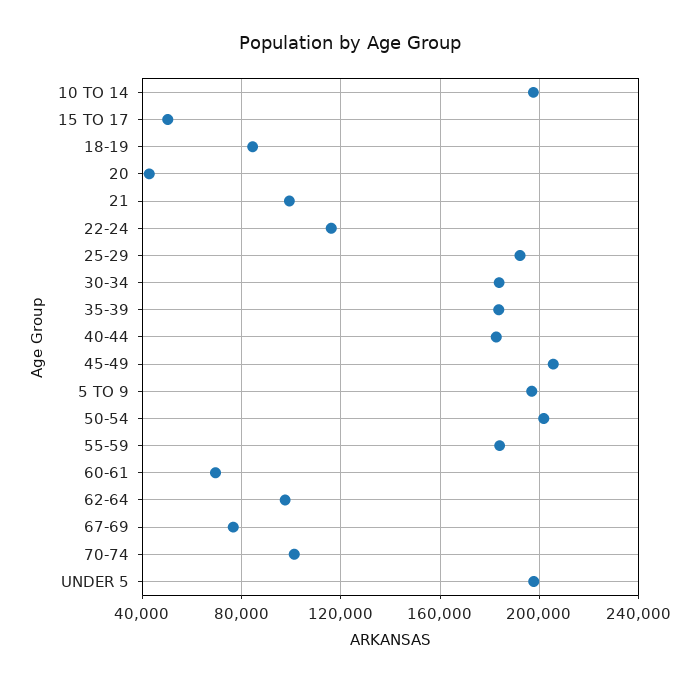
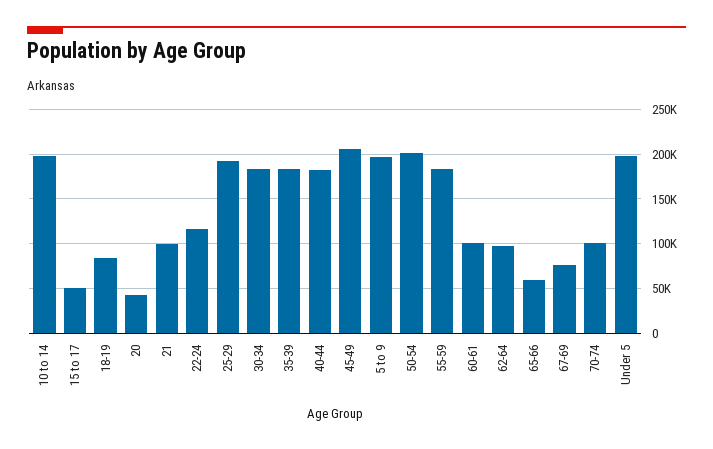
60-61: 70000 -> 100000
65-66: none -> 60000

